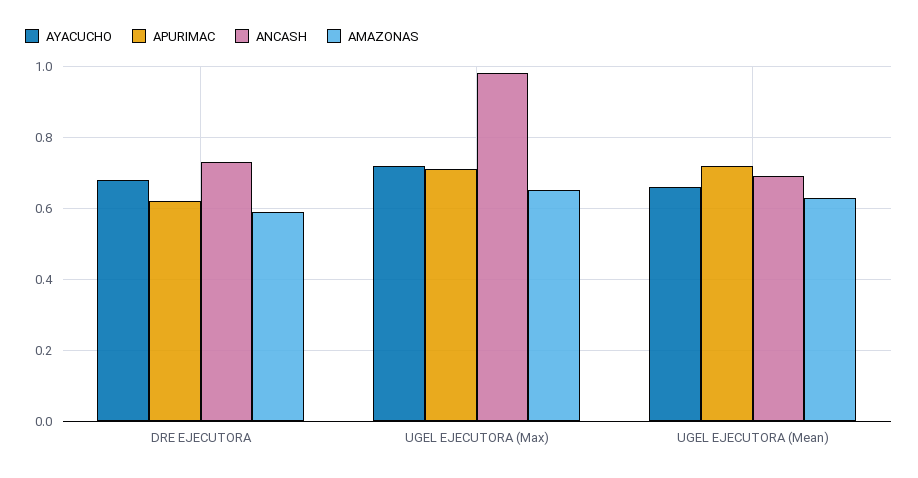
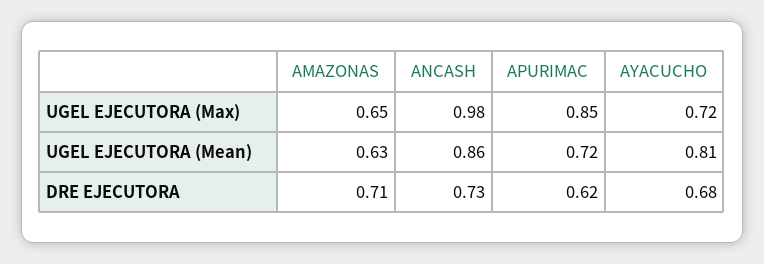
AMAZONAS, DRE EJECUTORA: 0.6 -> 0.71
APURIMAC, UGEL EJECUTORA (Max): 0.7 -> 0.85
AYACUCHO, UGEL EJECUTORA (Mean): 0.65 -> 0.81
ANCASH, UGEL EJECUTORA (Mean): 0.7 -> 0.86

